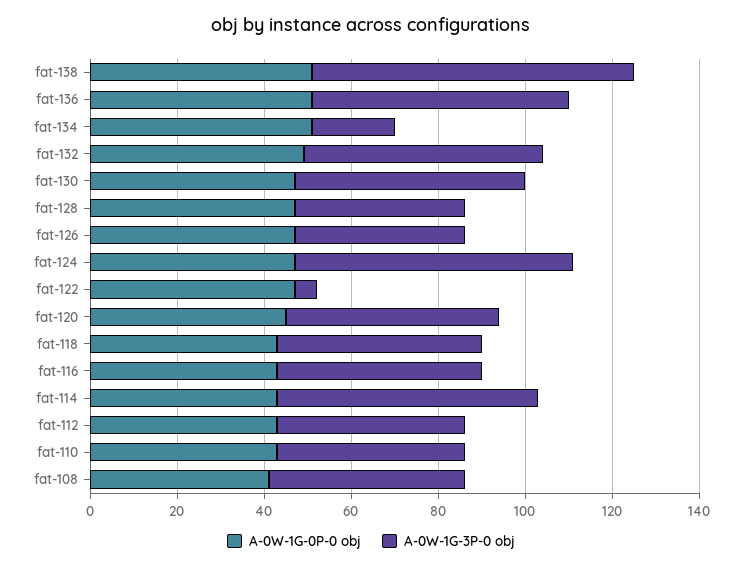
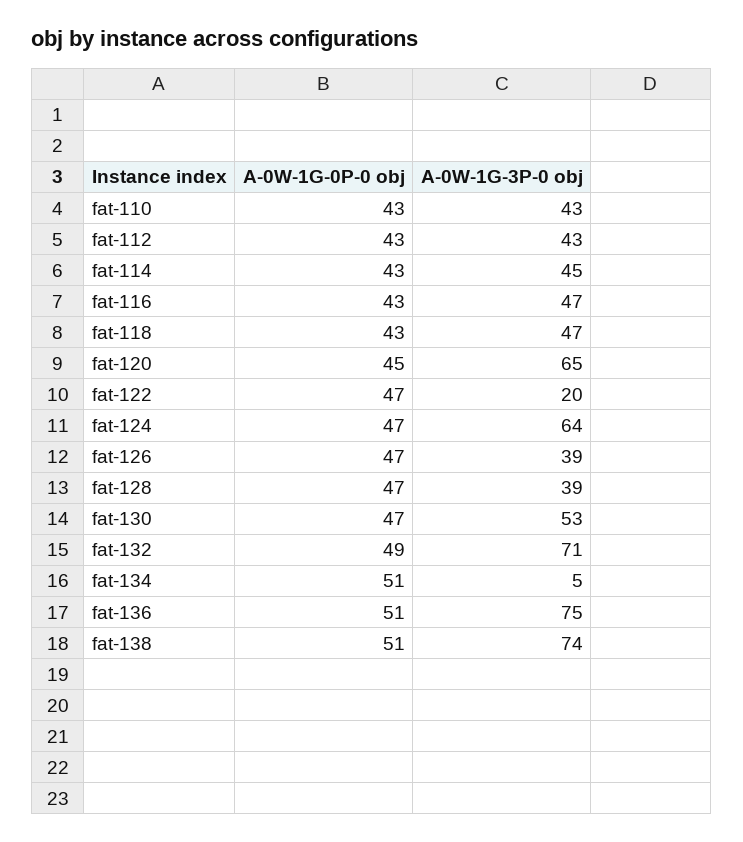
A-0W-1G-3P-0 obj, fat-136: 60 -> 75
A-0W-1G-3P-0 obj, fat-134: 20 -> 5
A-0W-1G-3P-0 obj, fat-132: 55 -> 71
A-0W-1G-3P-0 obj, fat-122: 5 -> 20
A-0W-1G-3P-0 obj, fat-120: 50 -> 65
A-0W-1G-3P-0 obj, fat-114: 60 -> 45
A-0W-1G-0P-0 obj, fat-108: 40 -> none
A-0W-1G-3P-0 obj, fat-108: 45 -> none

